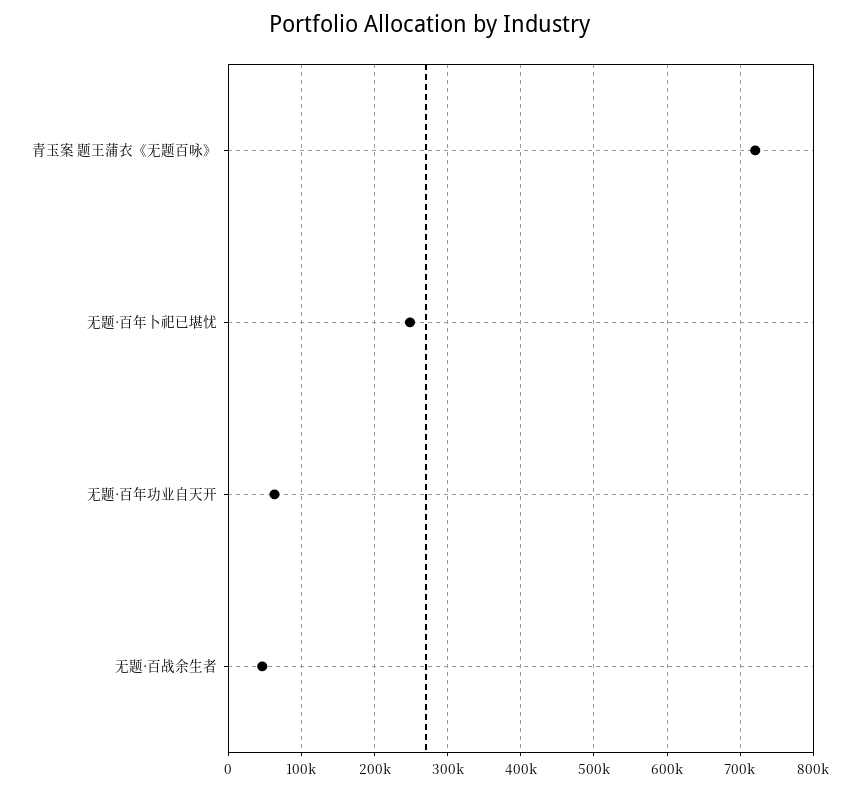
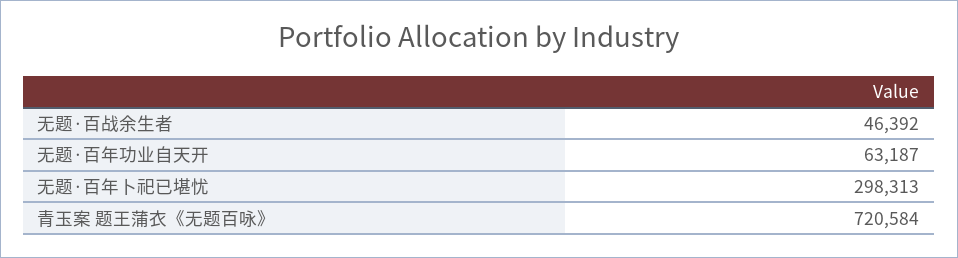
无题·百年卜祀已堪忧: 250000 -> 298313

